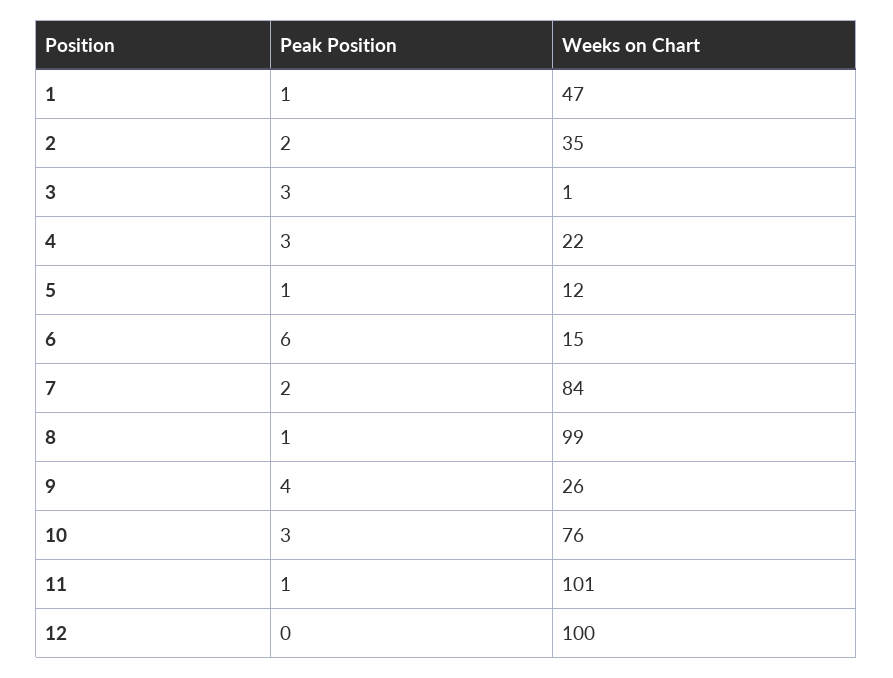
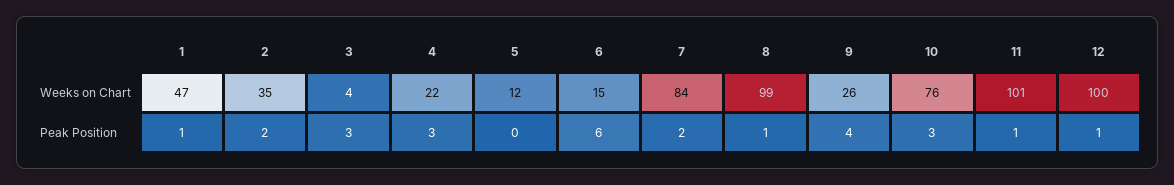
Weeks on Chart, 3: 1 -> 4
Peak Position, 5: 1 -> 0
Peak Position, 12: 0 -> 1

